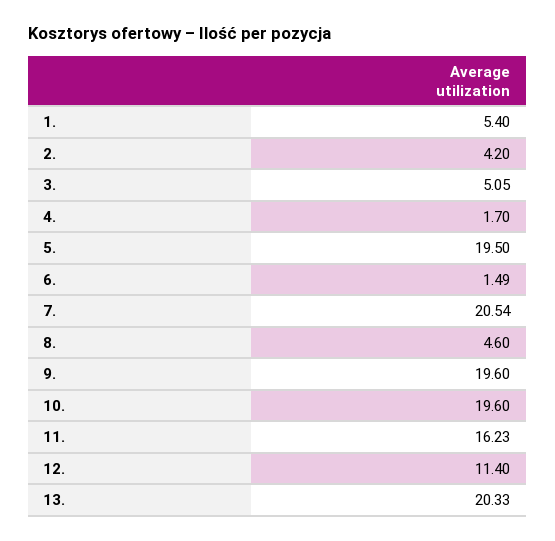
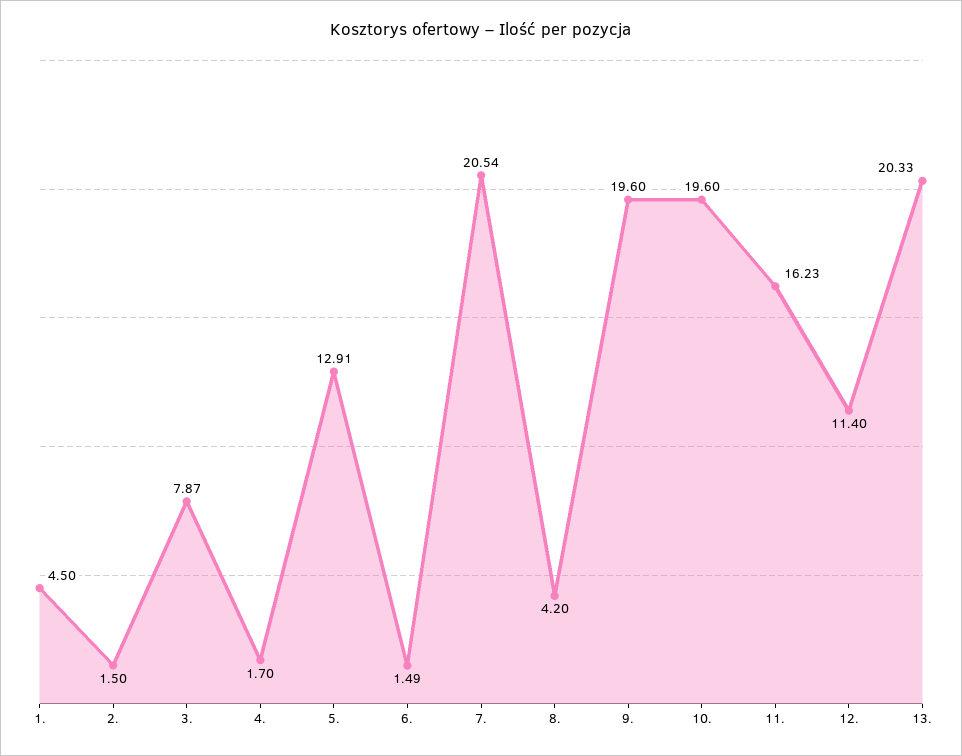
1.: 5.4 -> 4.5
2.: 4.2 -> 1.5
3.: 5.05 -> 7.87
5.: 19.5 -> 12.91
8.: 4.6 -> 4.2

